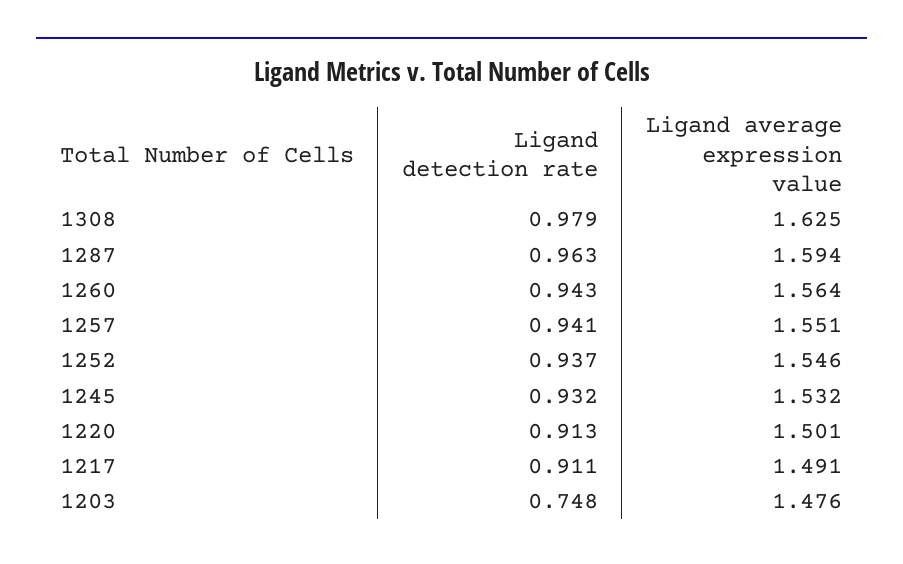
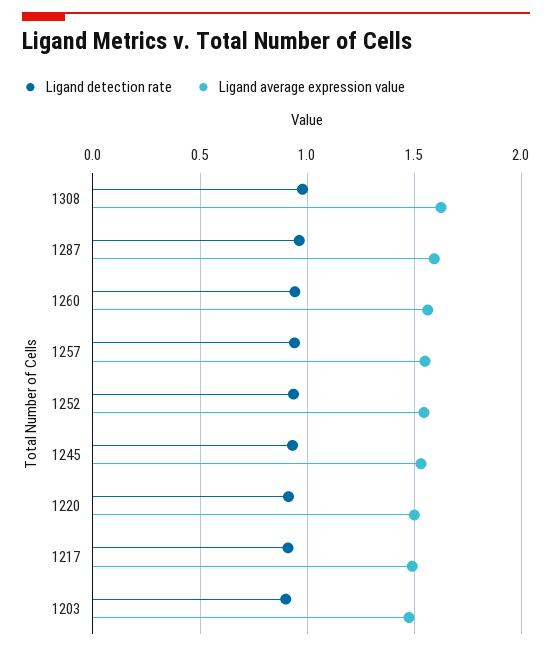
Ligand detection rate, 1203: 0.748 -> 0.9

